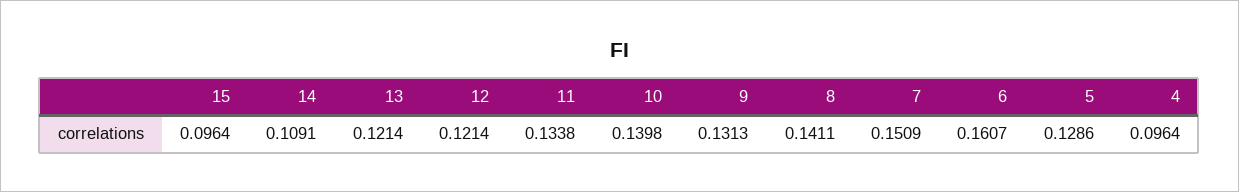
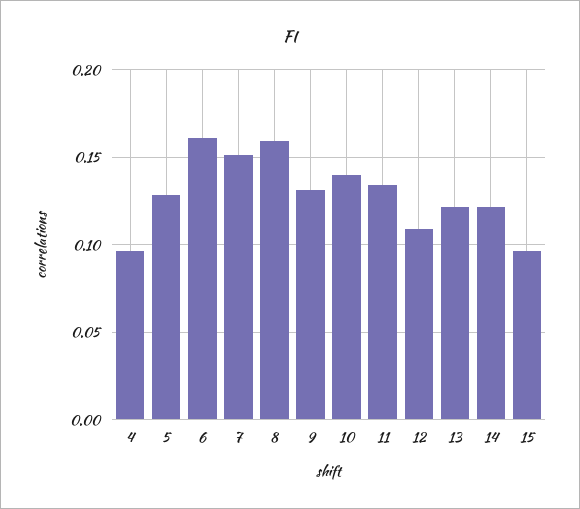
14: 0.1091 -> 0.12
12: 0.1214 -> 0.11
8: 0.1411 -> 0.16

